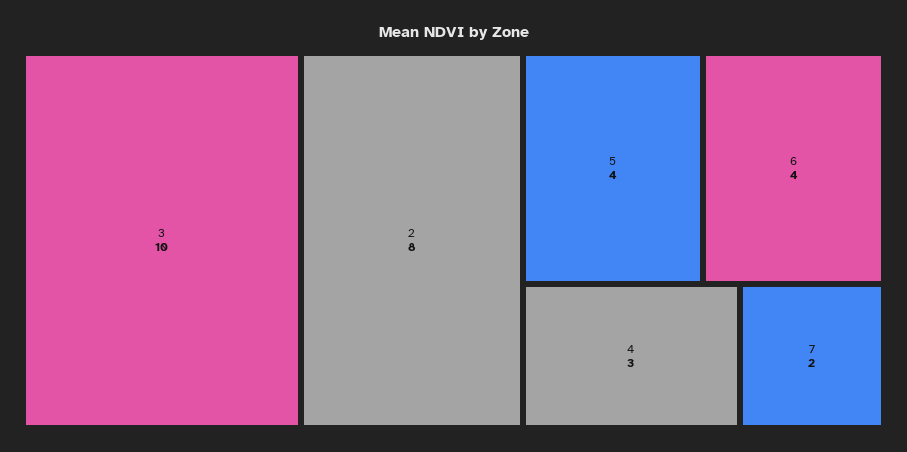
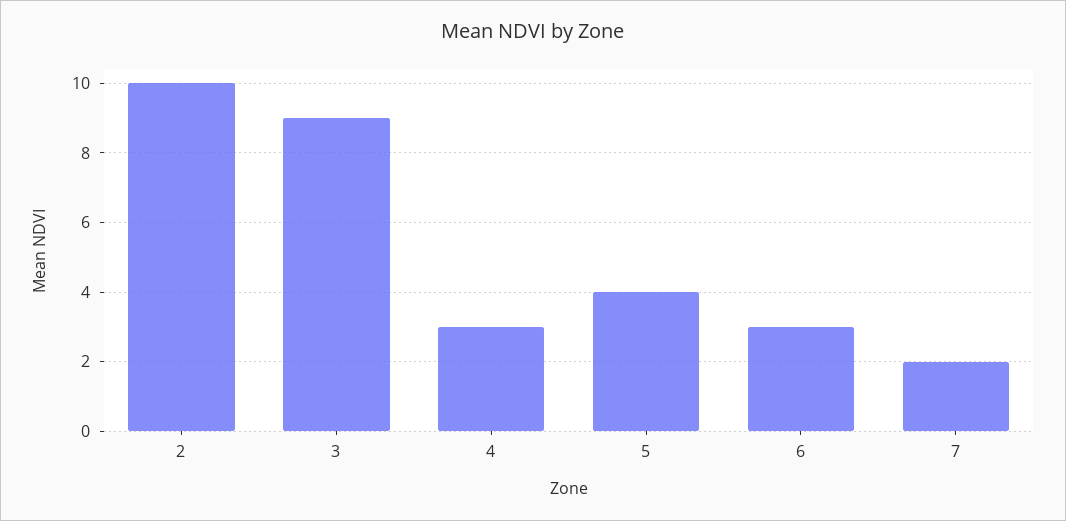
3: 10 -> 9
2: 8 -> 10
6: 4 -> 3

